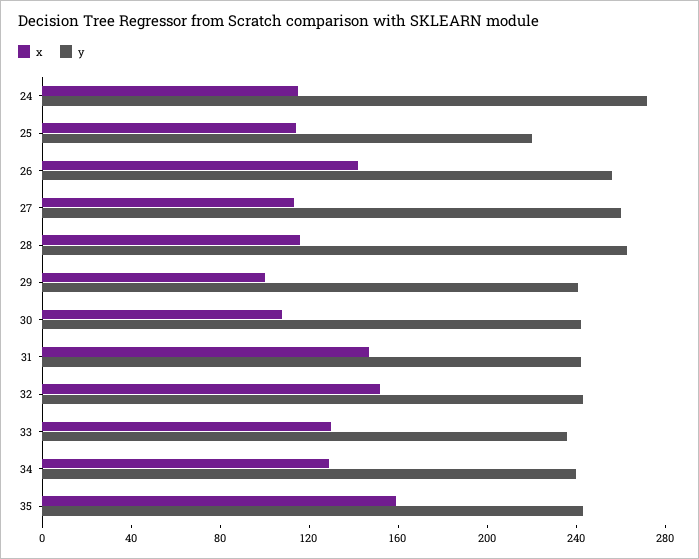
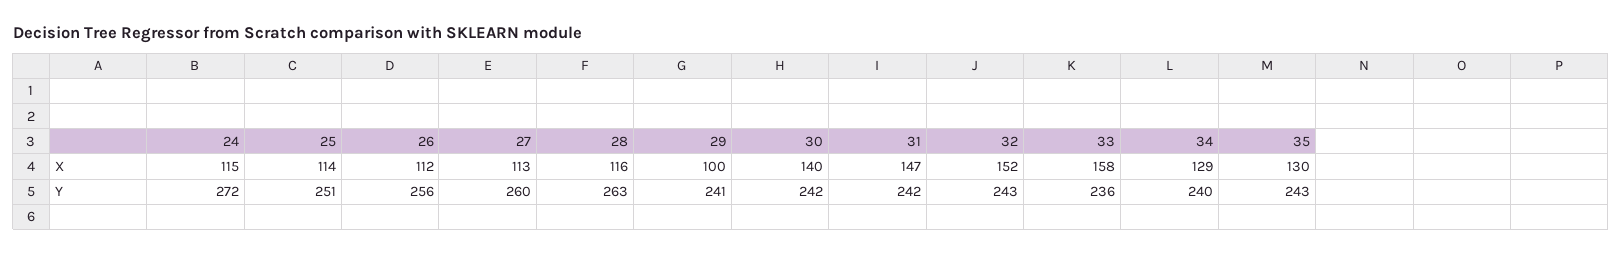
y, 25: 220 -> 251
x, 26: 140 -> 112
x, 30: 110 -> 140
x, 33: 130 -> 158
x, 35: 160 -> 130

